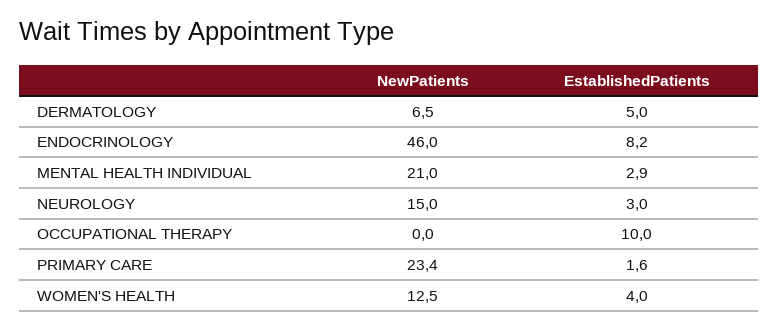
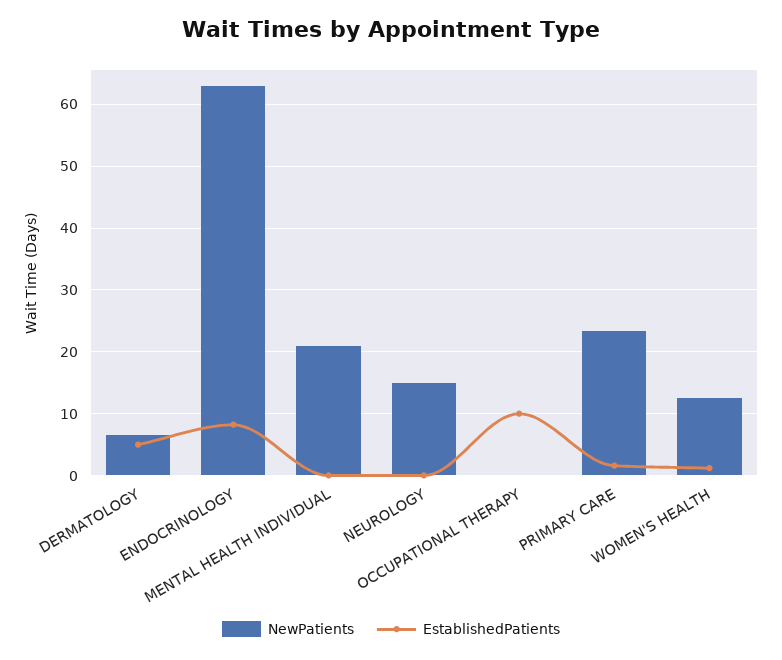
NewPatients, ENDOCRINOLOGY: 46 -> 63
EstablishedPatients, MENTAL HEALTH INDIVIDUAL: 2.9 -> 0
EstablishedPatients, NEUROLOGY: 3 -> 0
EstablishedPatients, WOMEN'S HEALTH: 4 -> 1

